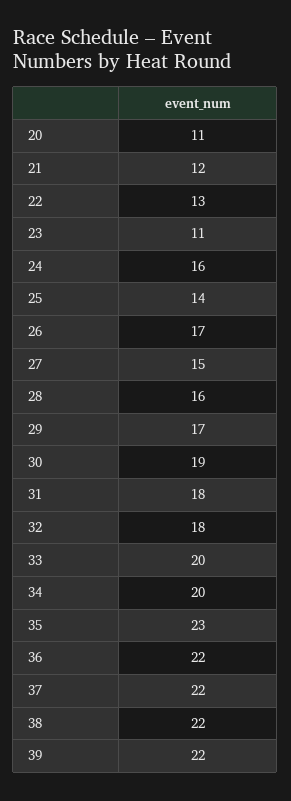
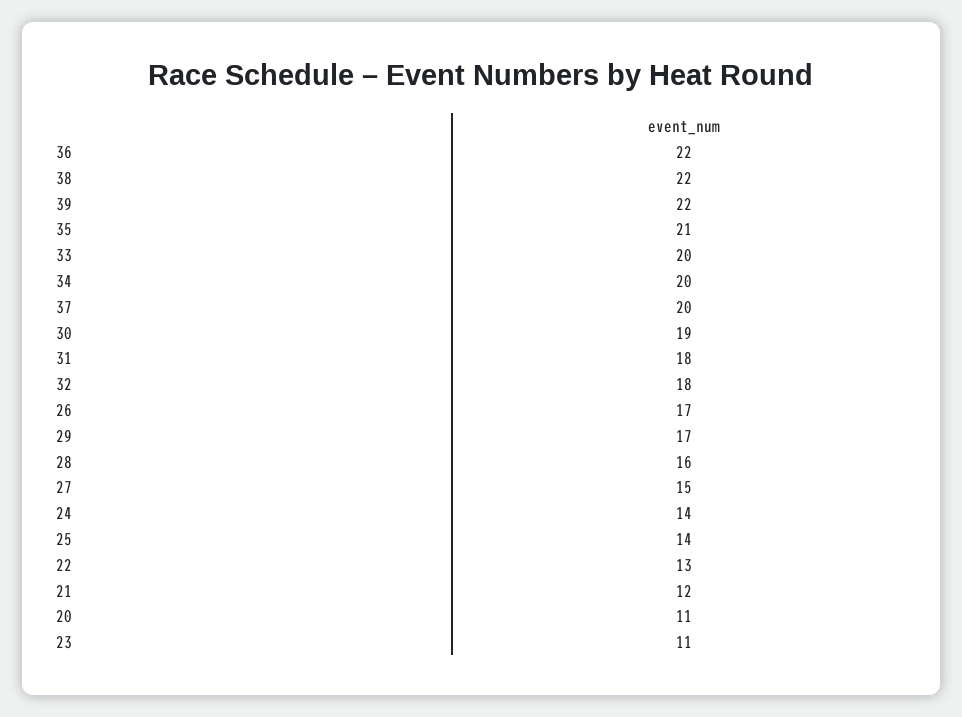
24: 16 -> 14
35: 23 -> 21
37: 22 -> 20

